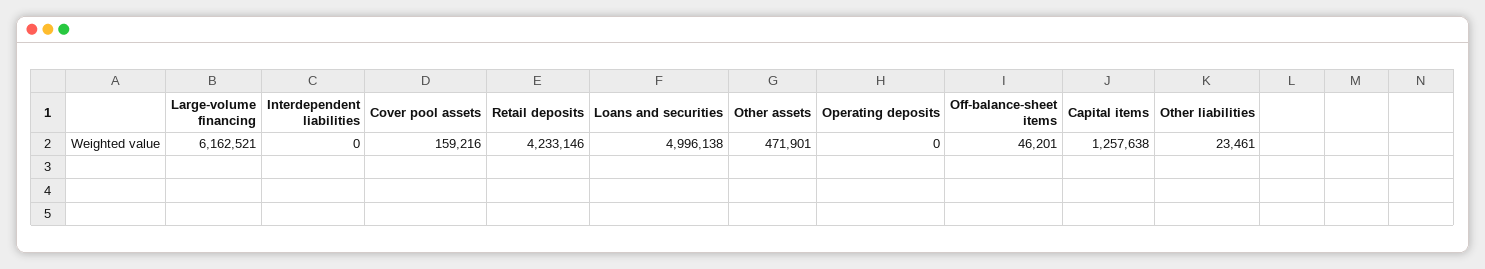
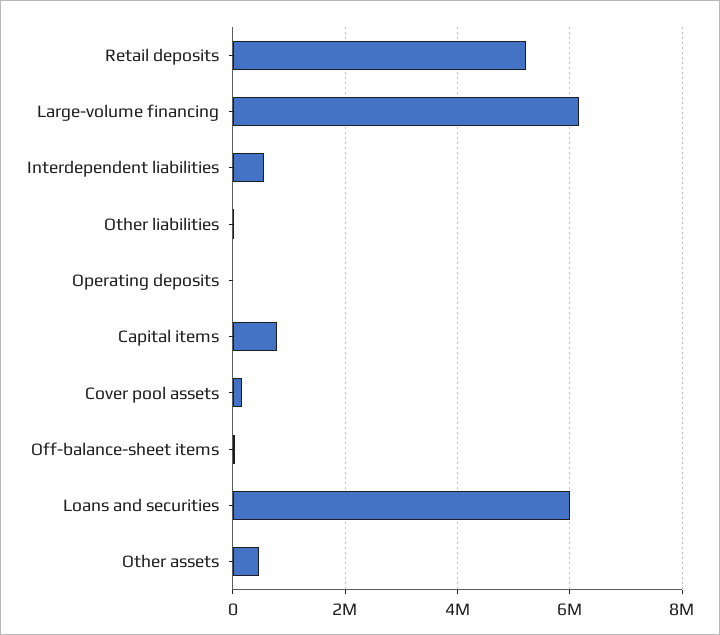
Interdependent liabilities: 0 -> 600000
Retail deposits: 4233146 -> 5200000
Loans and securities: 4996138 -> 6000000
Capital items: 1257638 -> 800000

